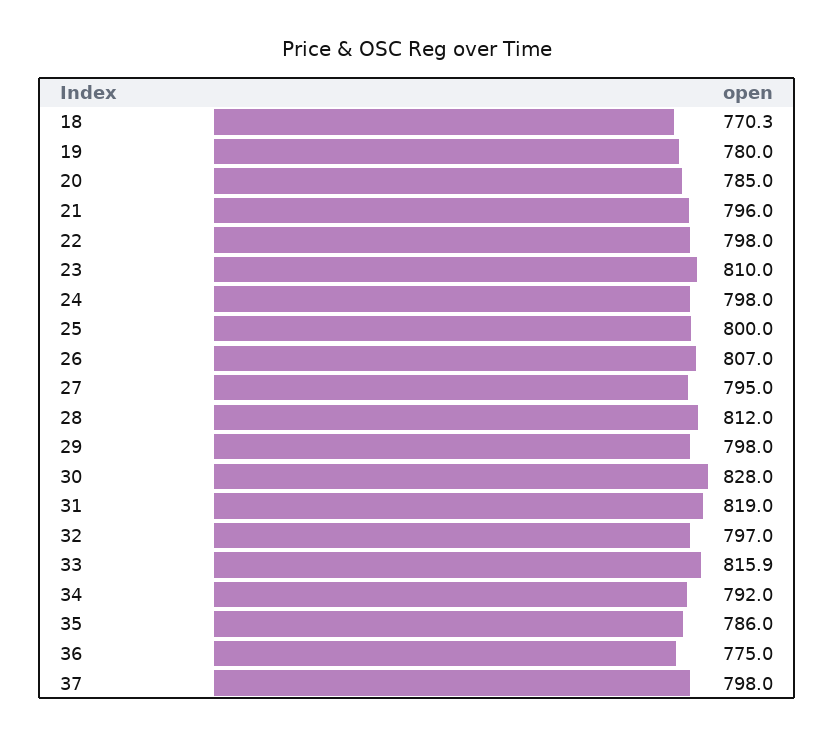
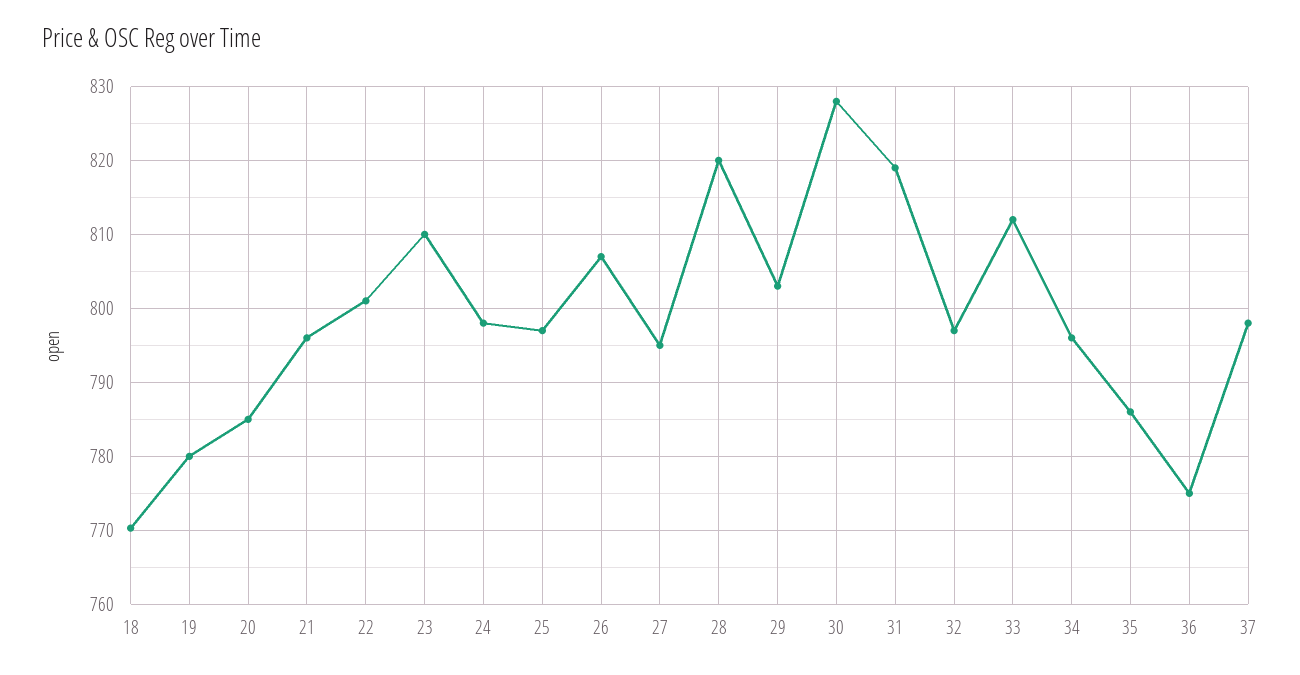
22: 798 -> 801
25: 800 -> 797
28: 812 -> 820
29: 798 -> 803
33: 815.9 -> 812
34: 792 -> 796

